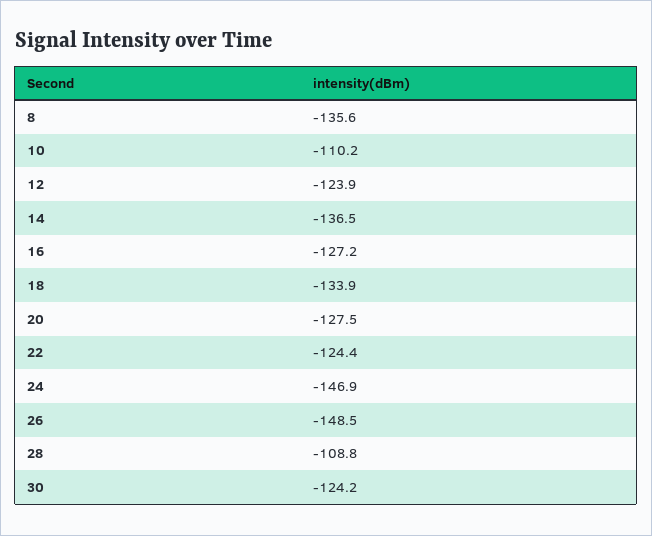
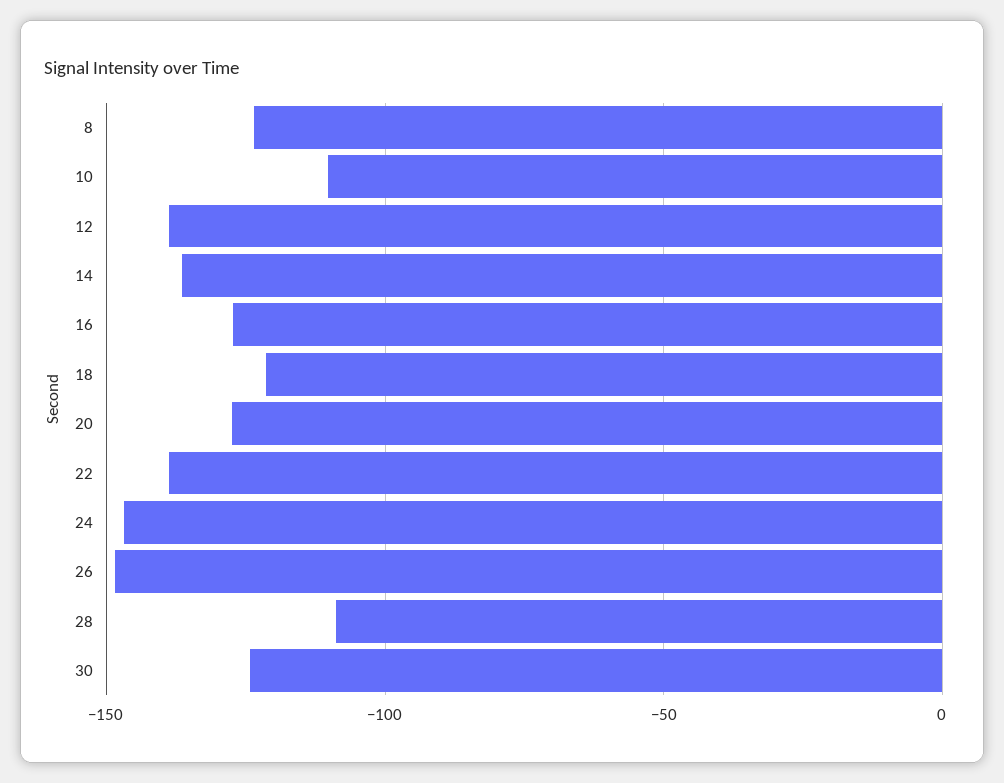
8: -135.6 -> -125
12: -123.9 -> -140
18: -133.9 -> -120
22: -124.4 -> -140

